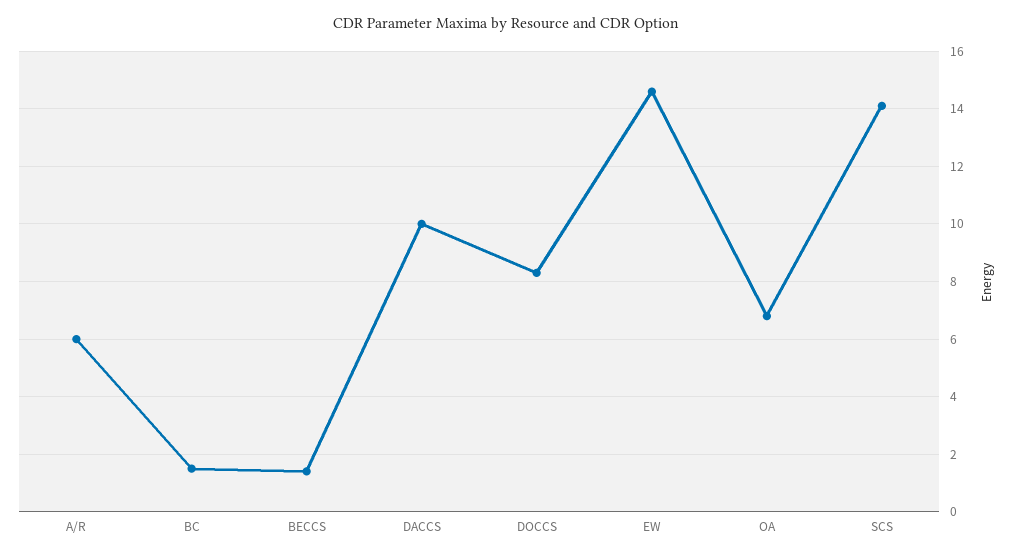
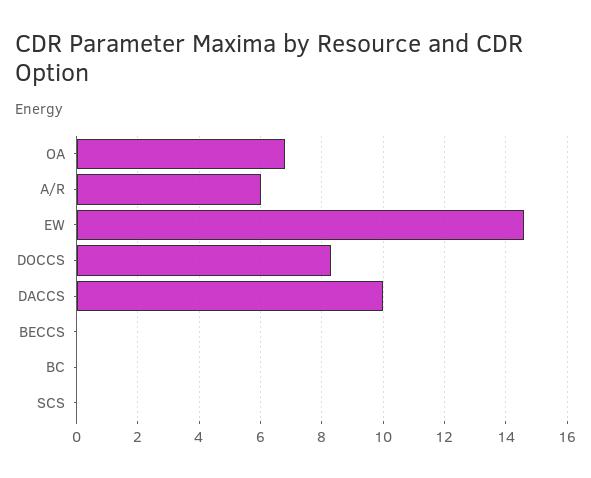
BC: 1.5 -> 0
BECCS: 1.5 -> 0
SCS: 14 -> 0

